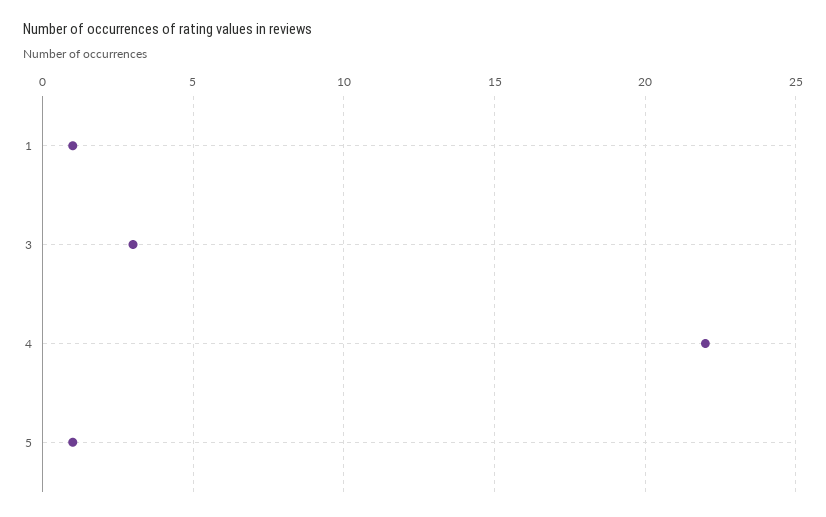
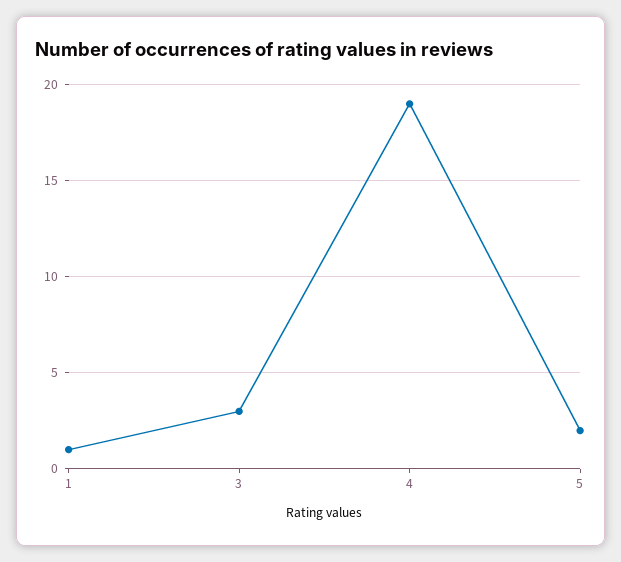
4: 22 -> 19
5: 1 -> 2

